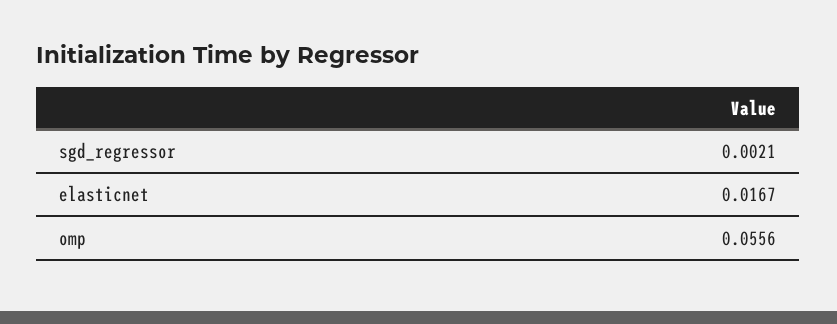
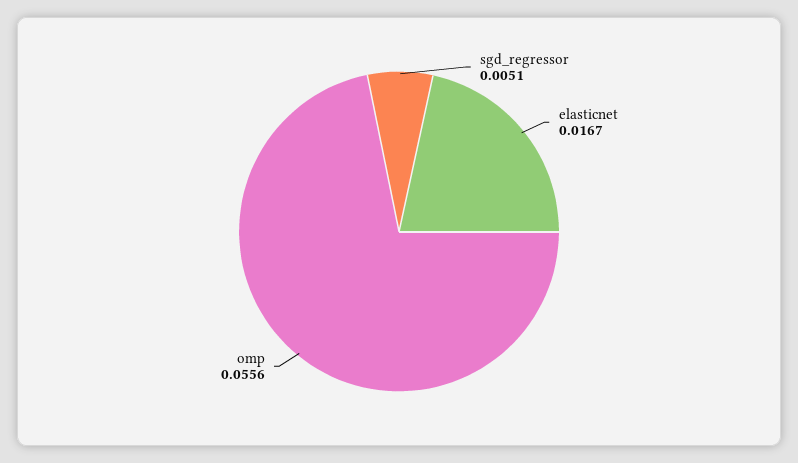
sgd_regressor: 0.0021 -> 0.0051

